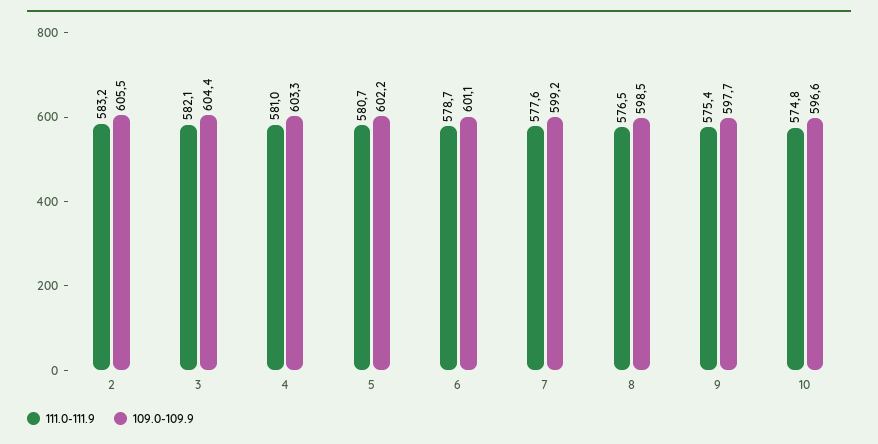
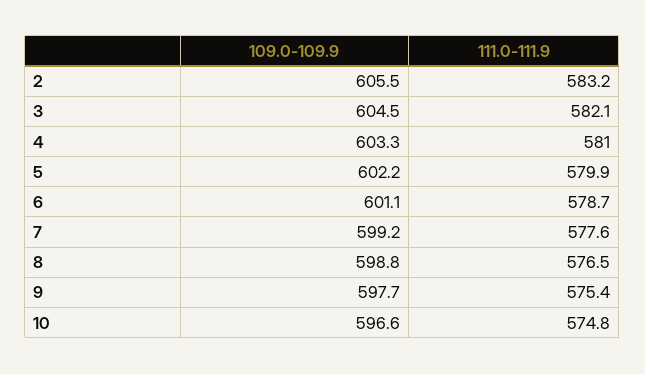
109.0-109.9, 3: 604.4 -> 604.5
111.0-111.9, 5: 580.7 -> 579.9
109.0-109.9, 8: 598.5 -> 598.8

